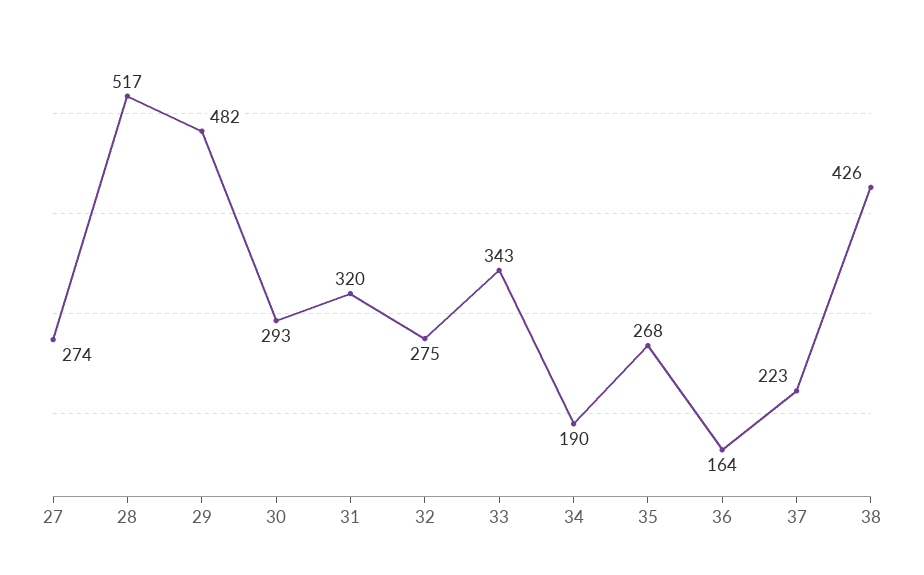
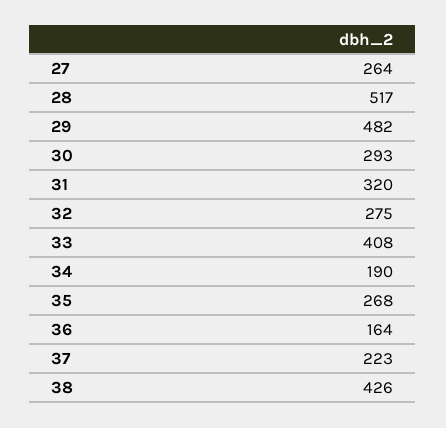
27: 274 -> 264
33: 343 -> 408

